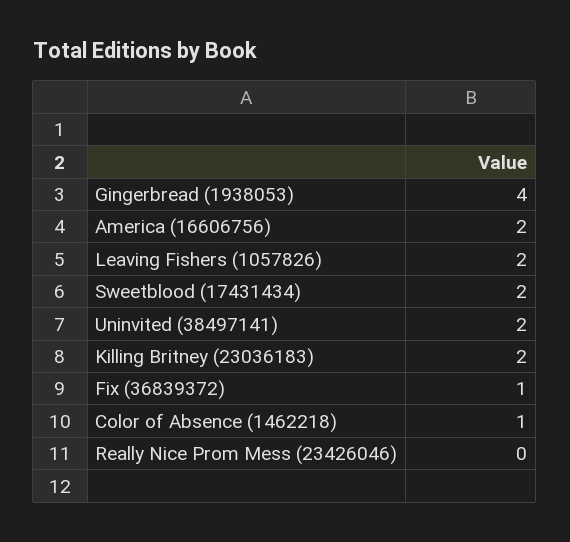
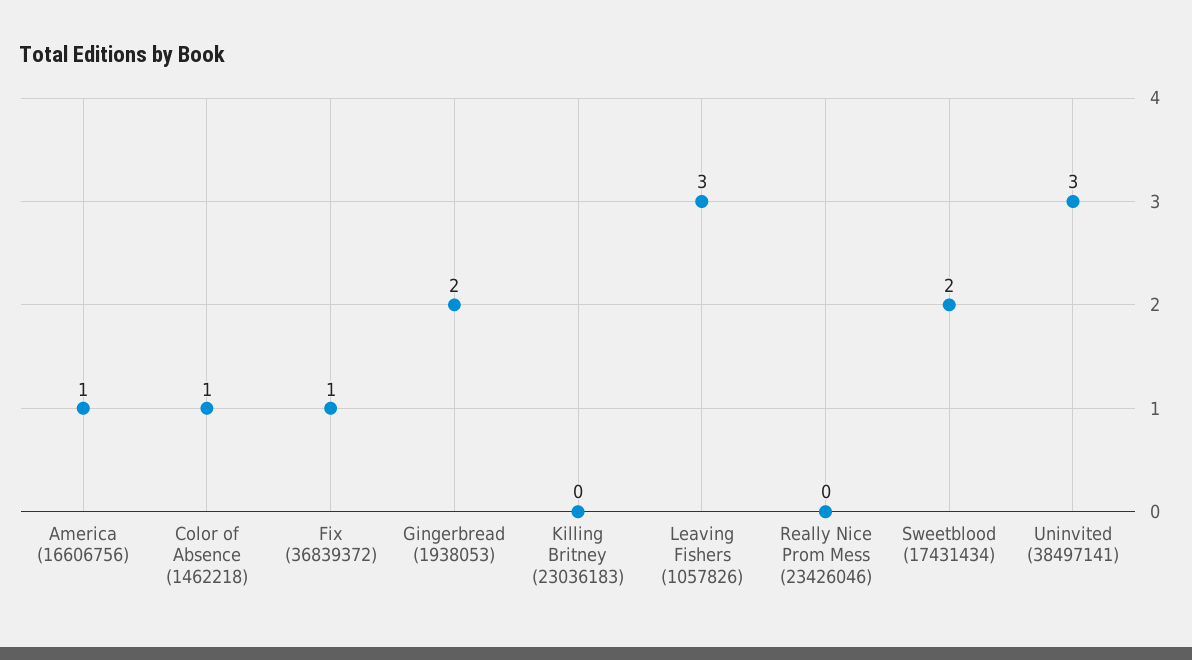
Gingerbread (1938053): 4 -> 2
America (16606756): 2 -> 1
Leaving Fishers (1057826): 2 -> 3
Uninvited (38497141): 2 -> 3
Killing Britney (23036183): 2 -> 0

